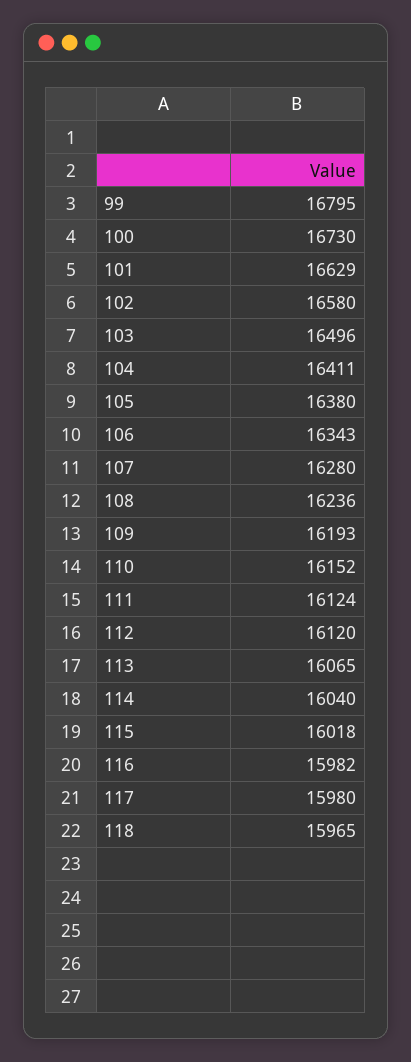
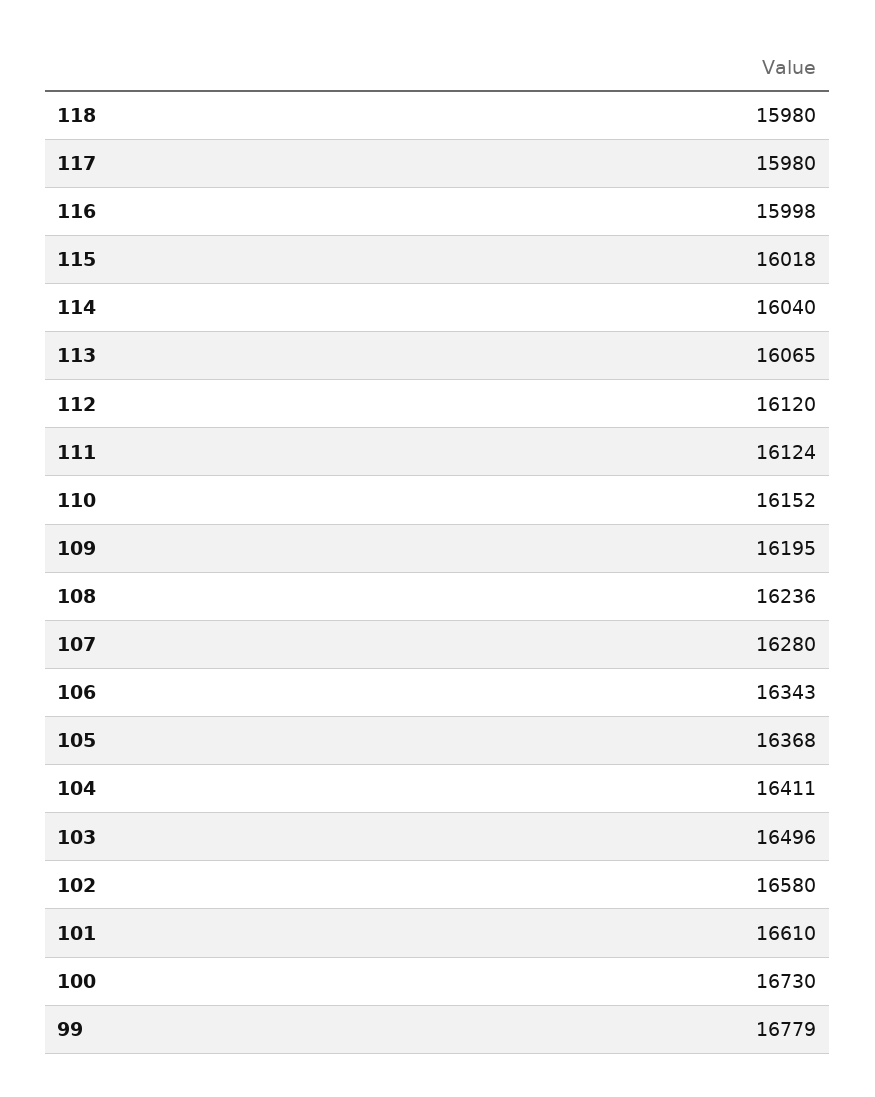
99: 16795 -> 16779
101: 16629 -> 16610
105: 16380 -> 16368
109: 16193 -> 16195
116: 15982 -> 15998
118: 15965 -> 15980

